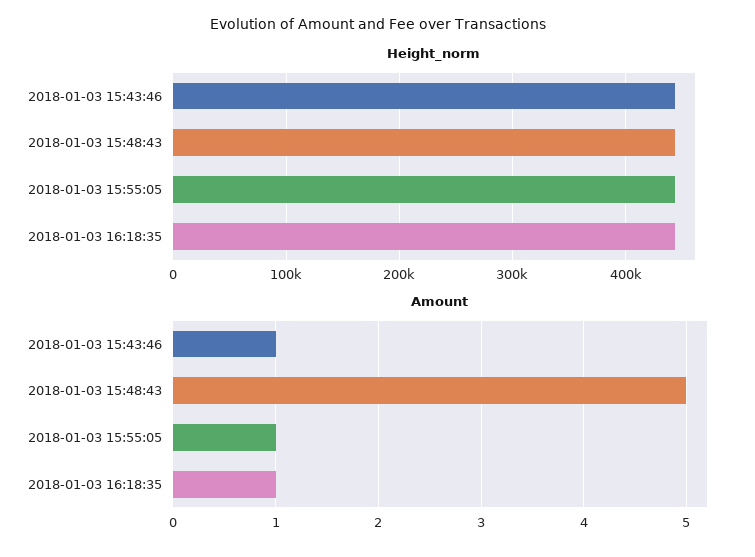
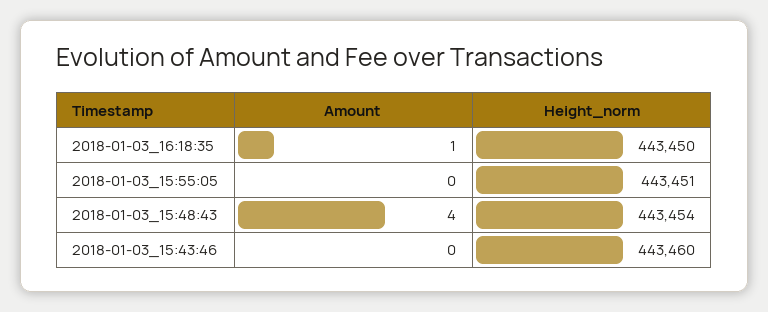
Amount, 2018-01-03 15:43:46: 1 -> 0
Amount, 2018-01-03 15:48:43: 5 -> 4
Amount, 2018-01-03 15:55:05: 1 -> 0

